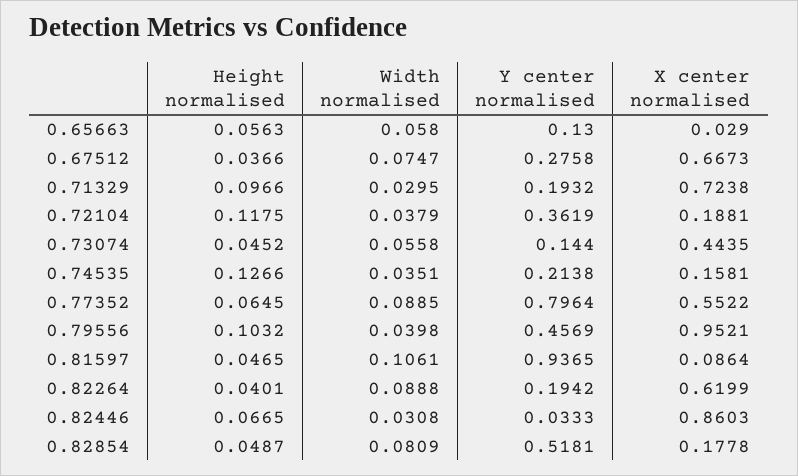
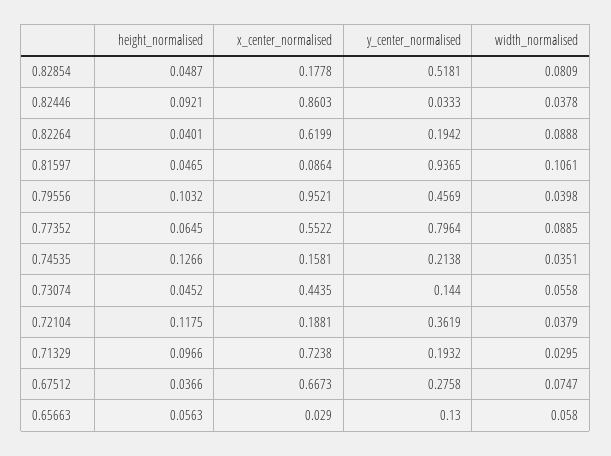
Height normalised, 0.82446: 0.0665 -> 0.0921
Width normalised, 0.82446: 0.0308 -> 0.0378

